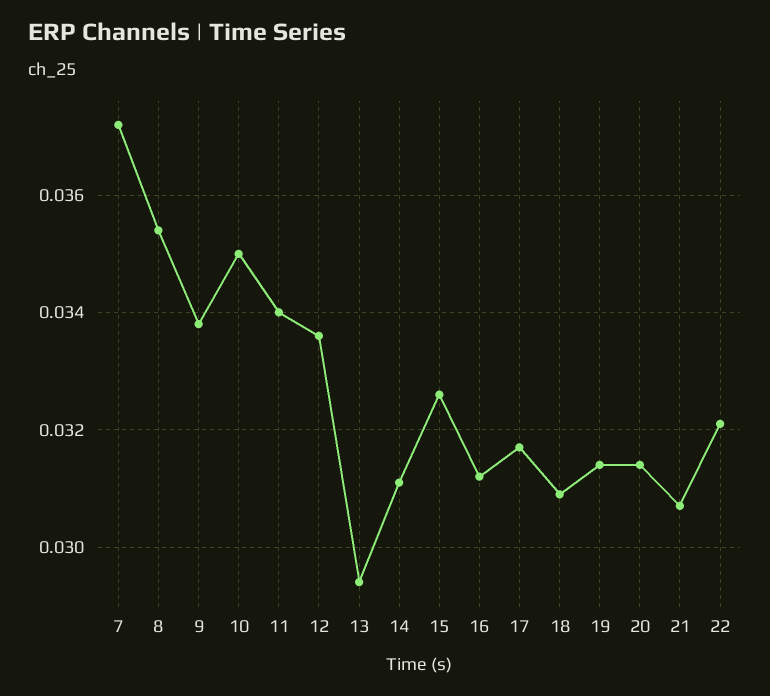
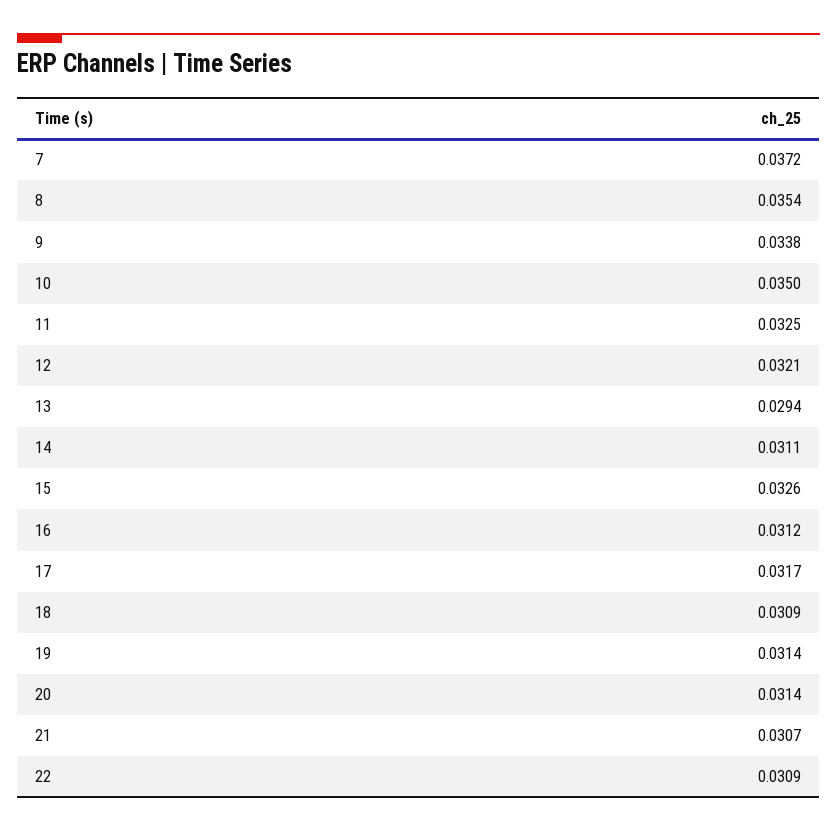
11: 0.034 -> 0.0325
12: 0.0335 -> 0.0321
22: 0.032 -> 0.0309

